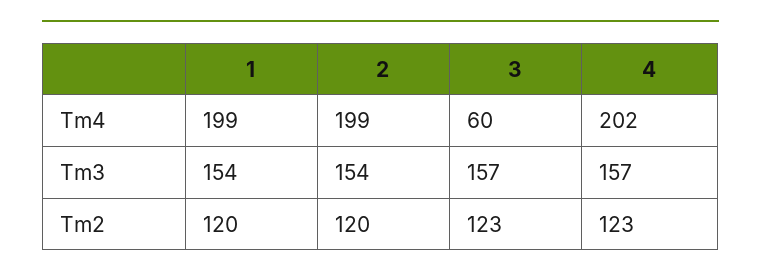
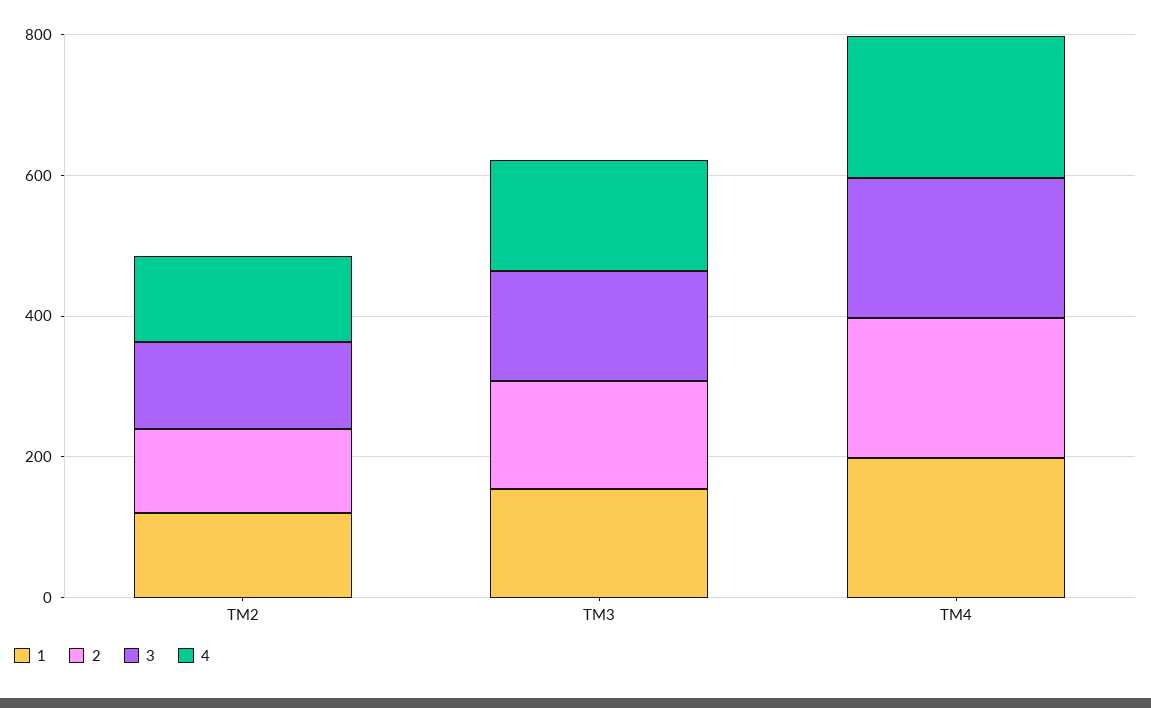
3, Tm4: 60 -> 200

